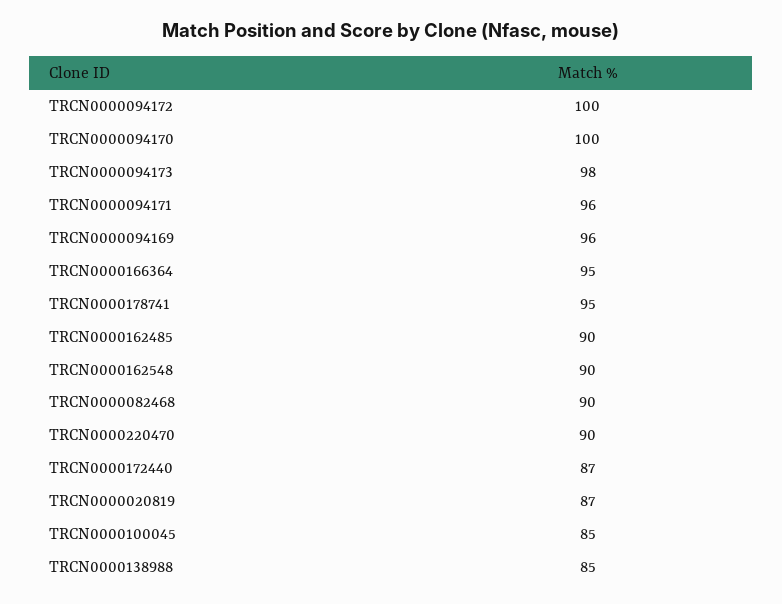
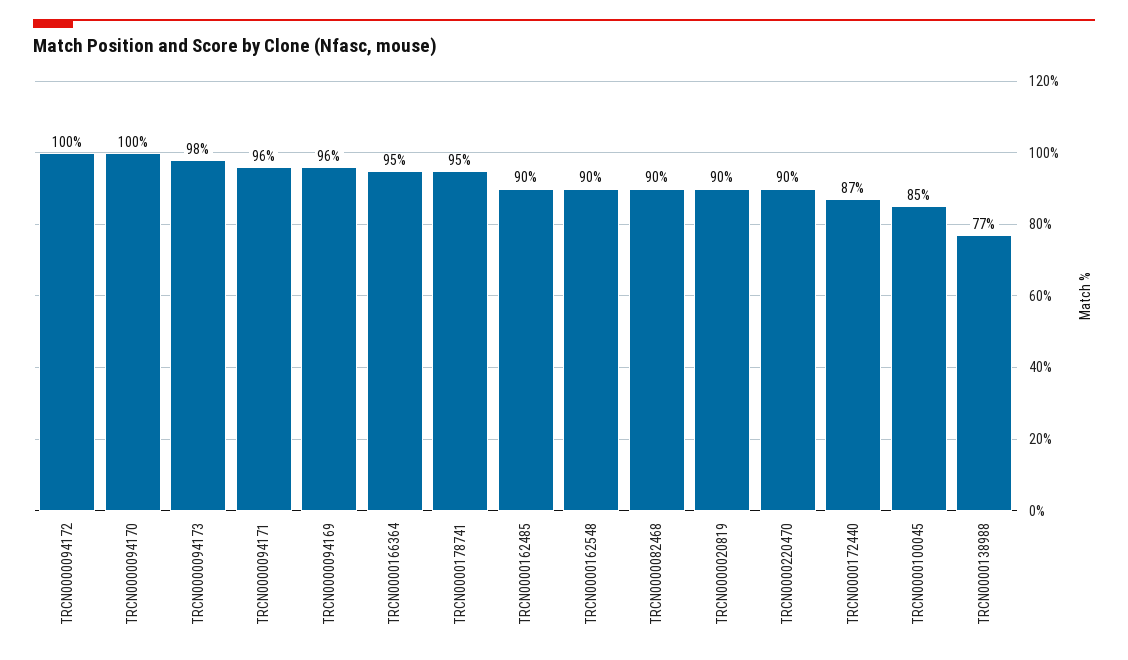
TRCN0000020819: 87 -> 90
TRCN0000138988: 85 -> 77

